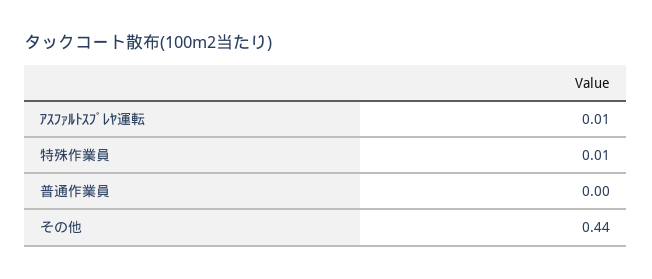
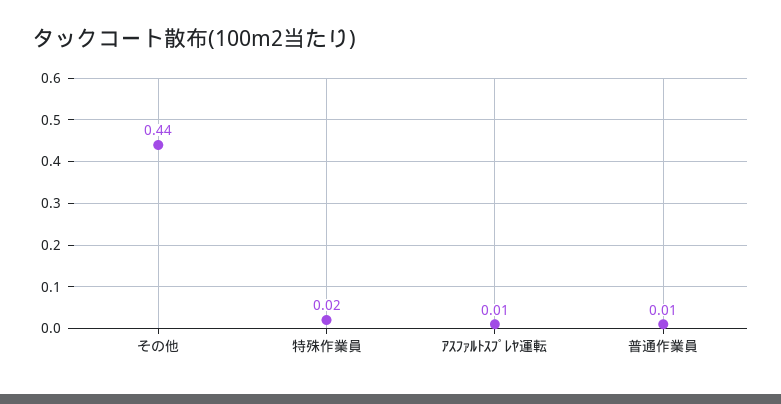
特殊作業員: 0.01 -> 0.02
普通作業員: 0 -> 0.01

